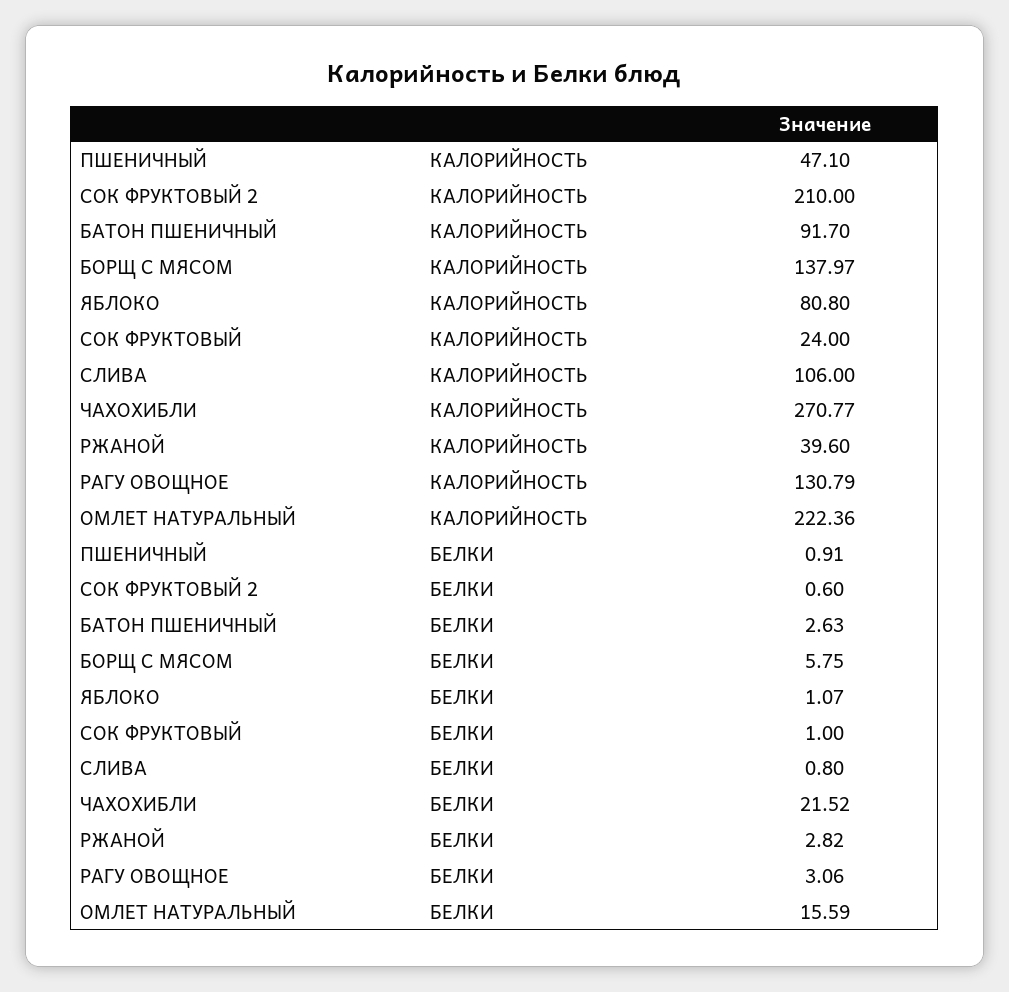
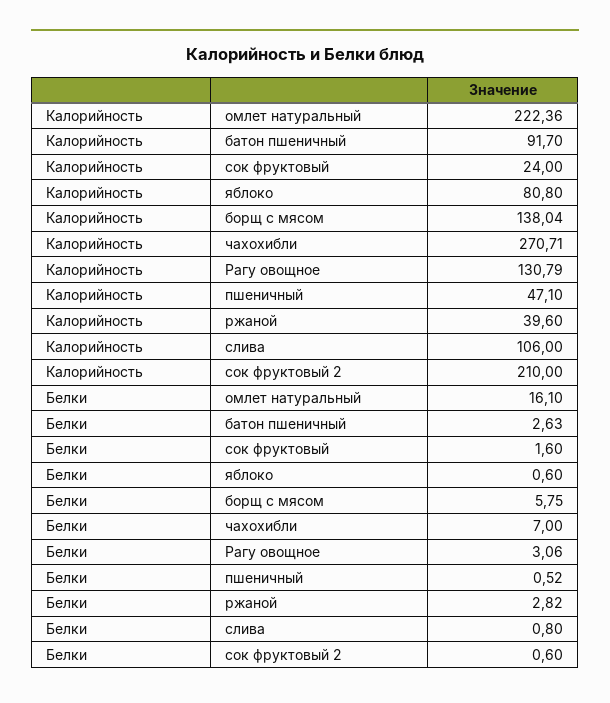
БОРЩ С МЯСОМ, КАЛОРИЙНОСТЬ: 137.97 -> 138.04
ЧАХОХИБЛИ, КАЛОРИЙНОСТЬ: 270.77 -> 270.71
ПШЕНИЧНЫЙ, БЕЛКИ: 0.91 -> 0.52
ЯБЛОКО, БЕЛКИ: 1.07 -> 0.6
СОК ФРУКТОВЫЙ, БЕЛКИ: 1 -> 1.6
ЧАХОХИБЛИ, БЕЛКИ: 21.52 -> 7
ОМЛЕТ НАТУРАЛЬНЫЙ, БЕЛКИ: 15.59 -> 16.1

